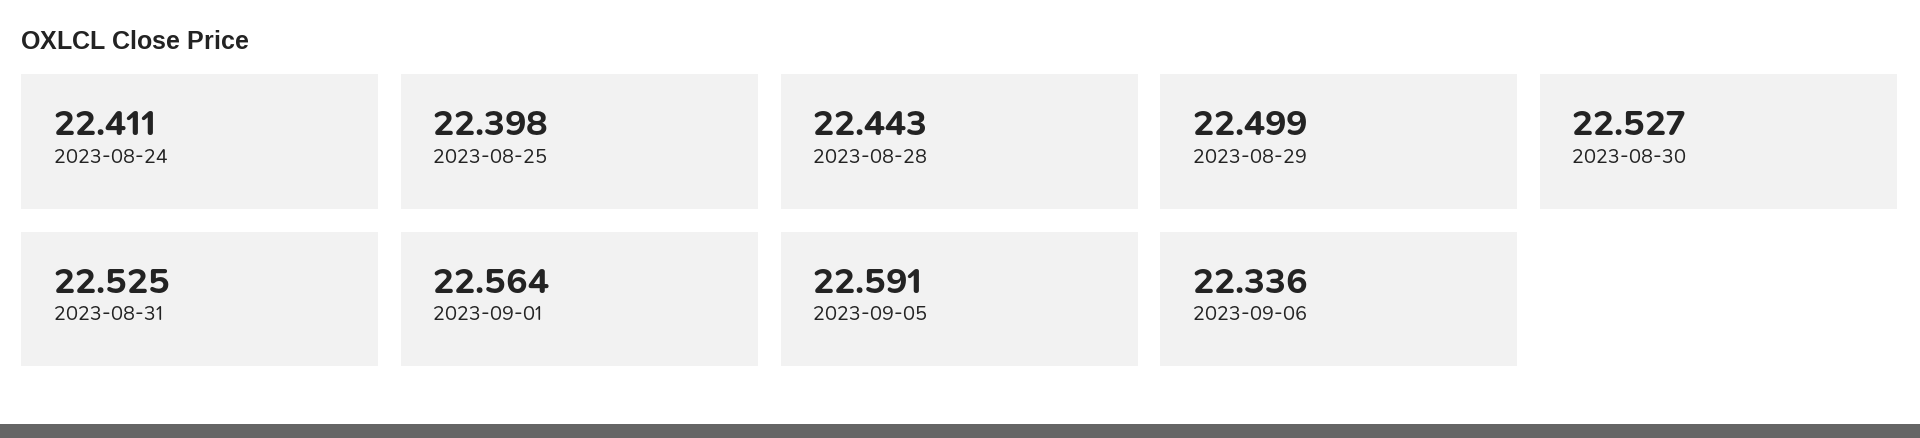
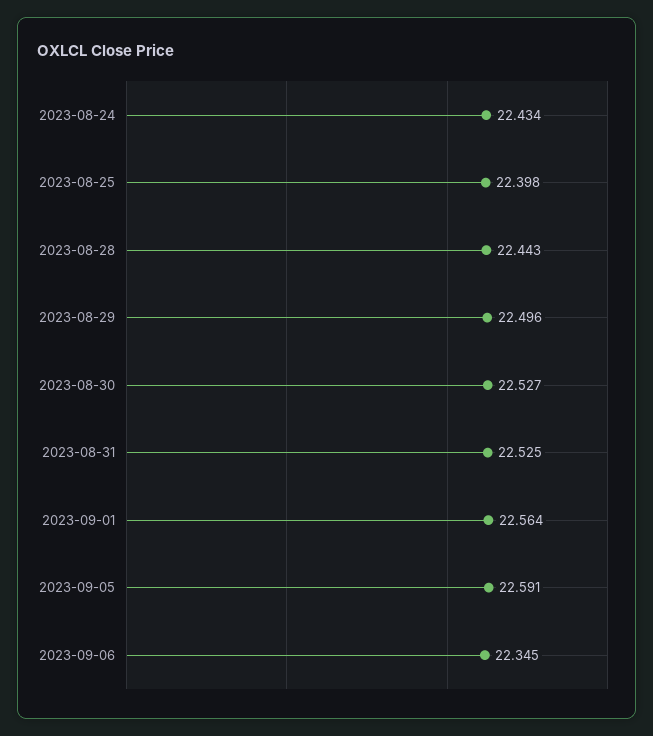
2023-08-24: 22.411 -> 22.434
2023-08-29: 22.499 -> 22.496
2023-09-06: 22.336 -> 22.345

